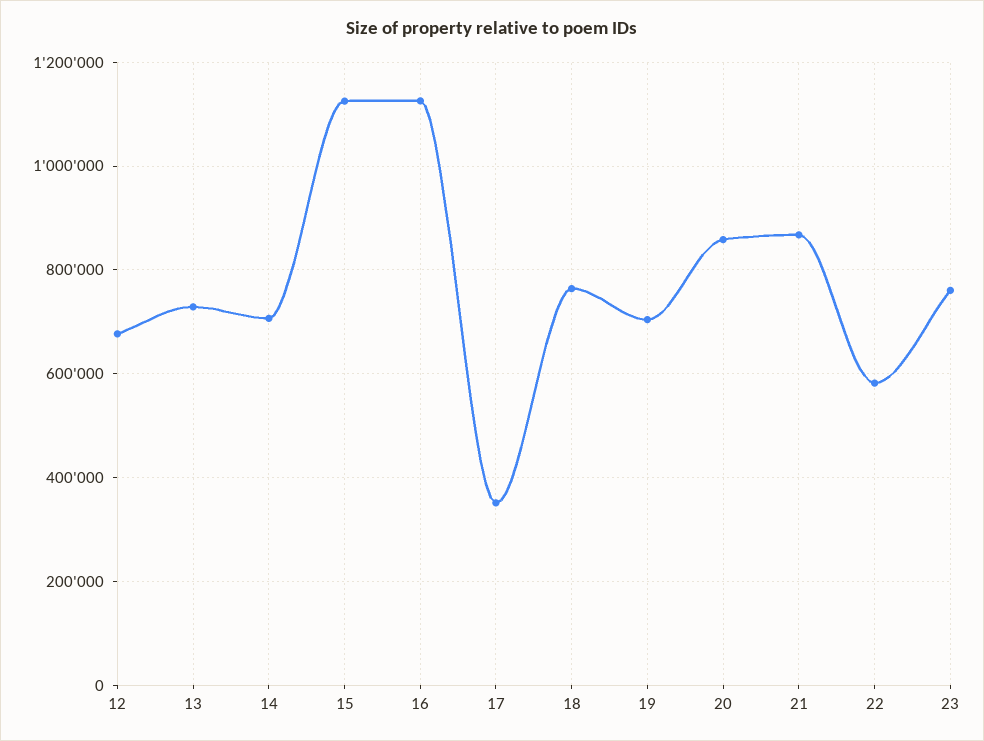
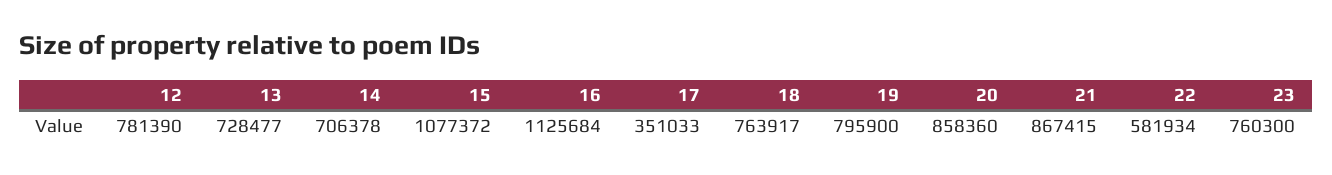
12: 680000 -> 781390
15: 1120000 -> 1077372
19: 700000 -> 795900

